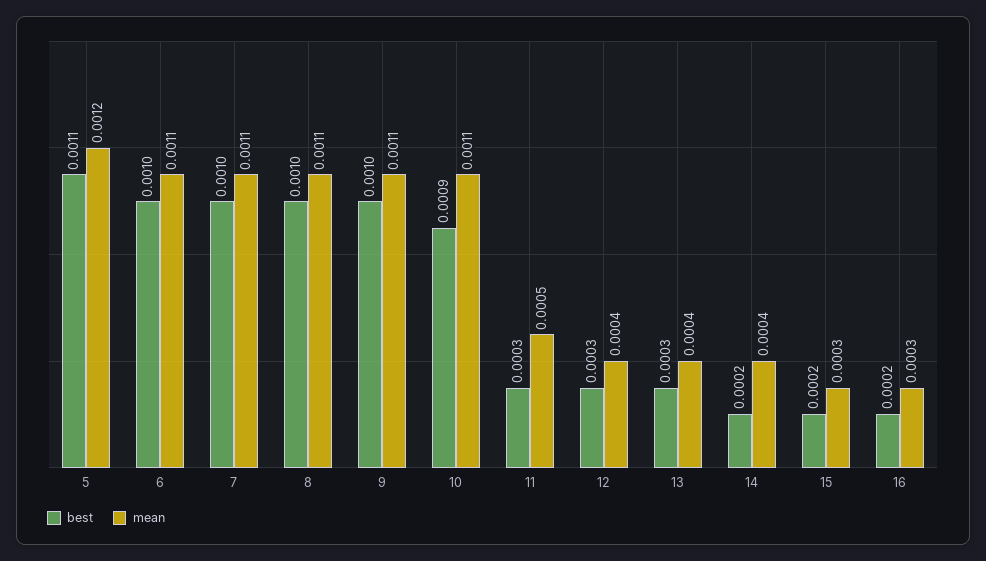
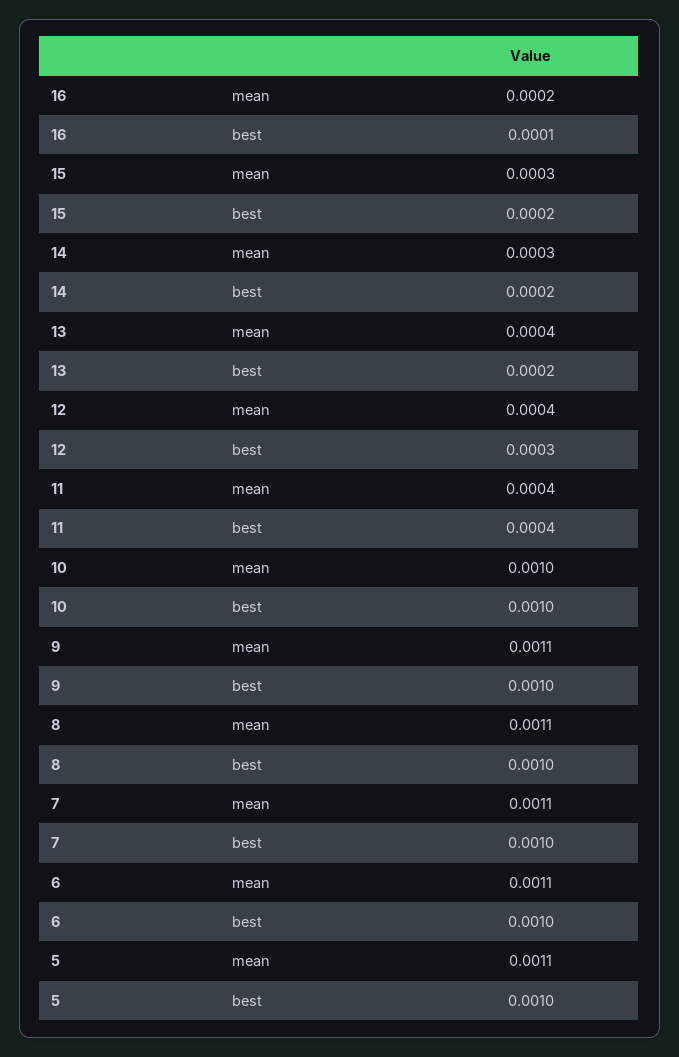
best, 5: 0.0011 -> 0.001
mean, 5: 0.0012 -> 0.0011
best, 10: 0.0009 -> 0.001
mean, 10: 0.0011 -> 0.001
best, 11: 0.0003 -> 0.0004
mean, 11: 0.0005 -> 0.0004
best, 13: 0.0003 -> 0.0002
mean, 14: 0.0004 -> 0.0003
best, 16: 0.0002 -> 0.0001
mean, 16: 0.0003 -> 0.0002

